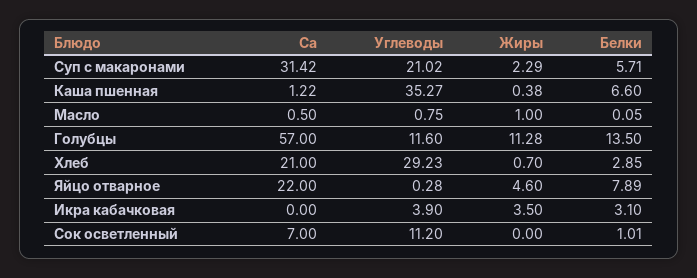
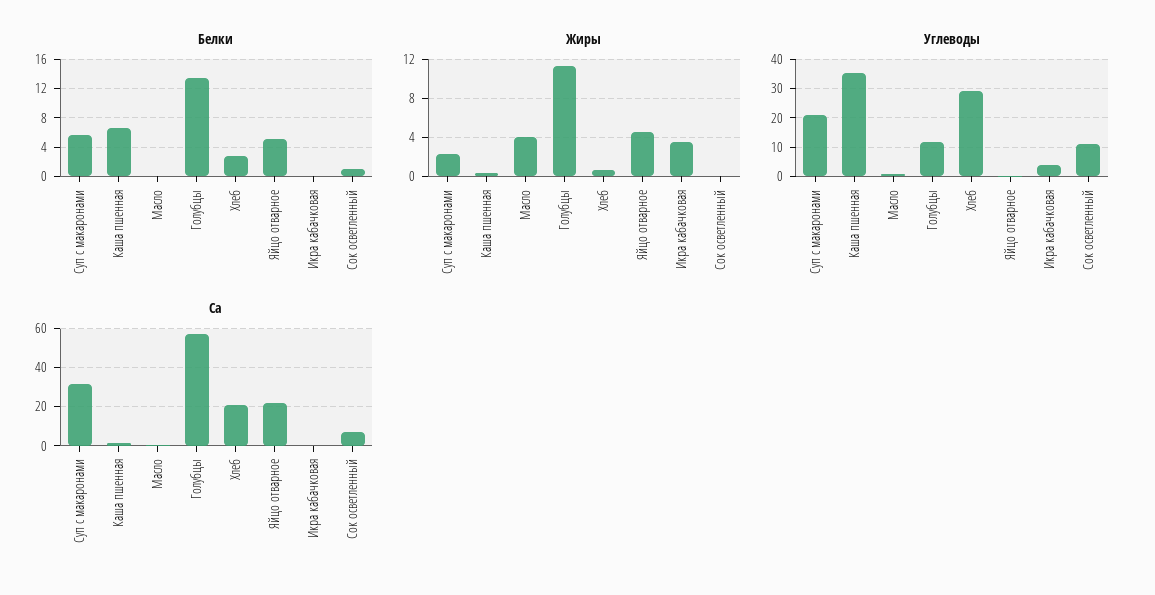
Жиры, Масло: 1 -> 4
Белки, Яйцо отварное: 7.89 -> 5
Белки, Икра кабачковая: 3.1 -> 0

